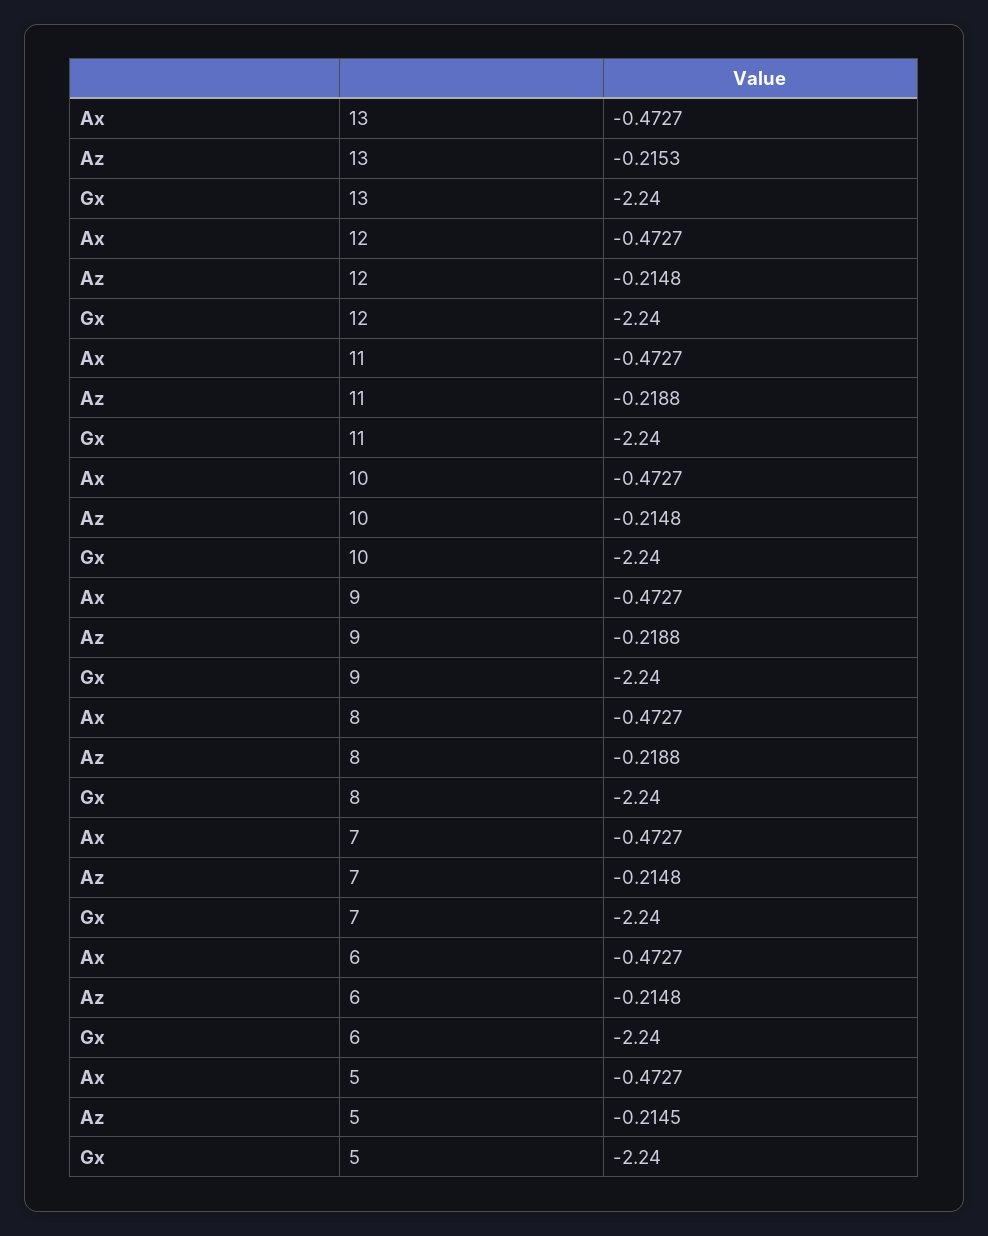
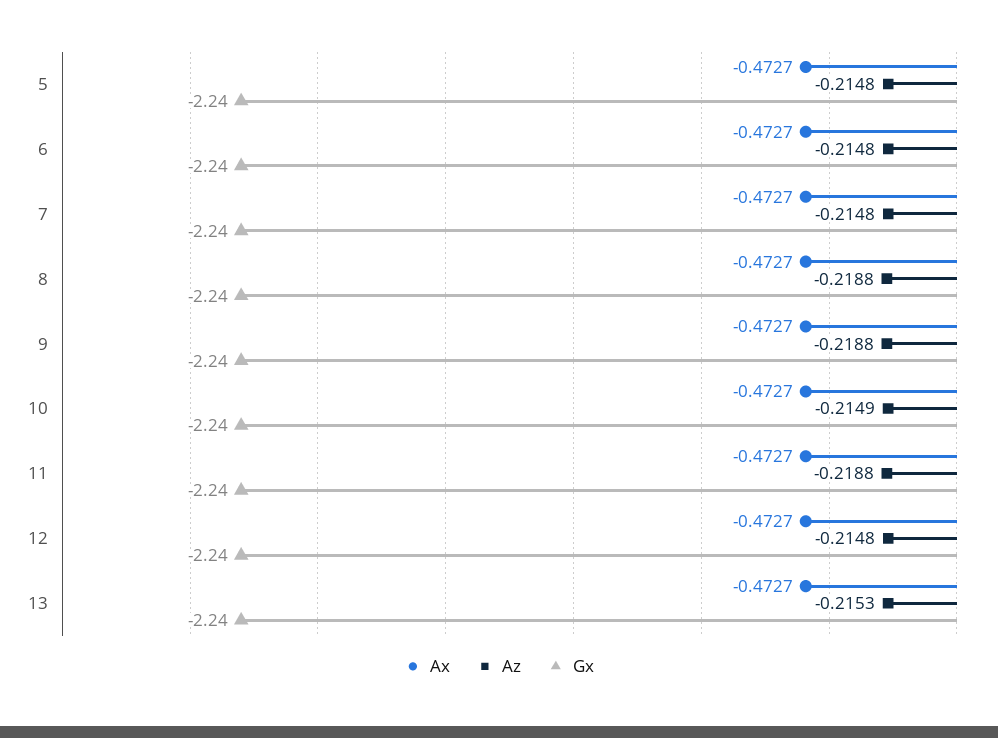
Az, 10: -0.2148 -> -0.2149
Az, 5: -0.2145 -> -0.2148

